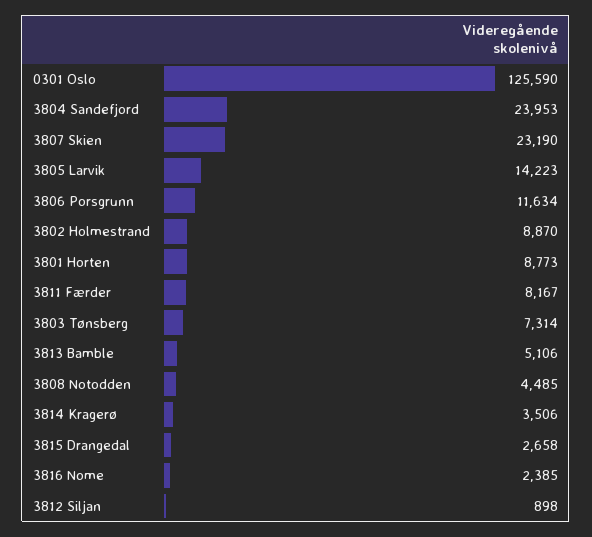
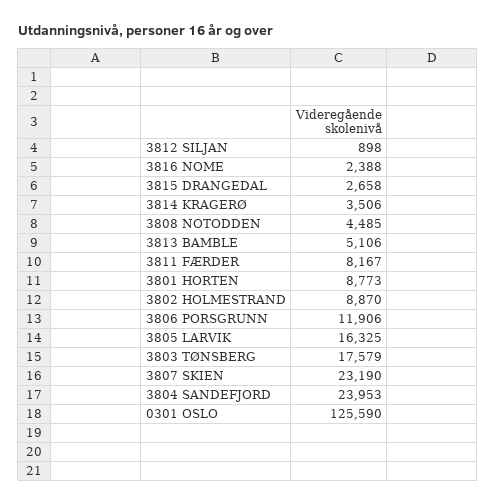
3805 Larvik: 14223 -> 16325
3806 Porsgrunn: 11634 -> 11906
3803 Tønsberg: 7314 -> 17579
3816 Nome: 2385 -> 2388

